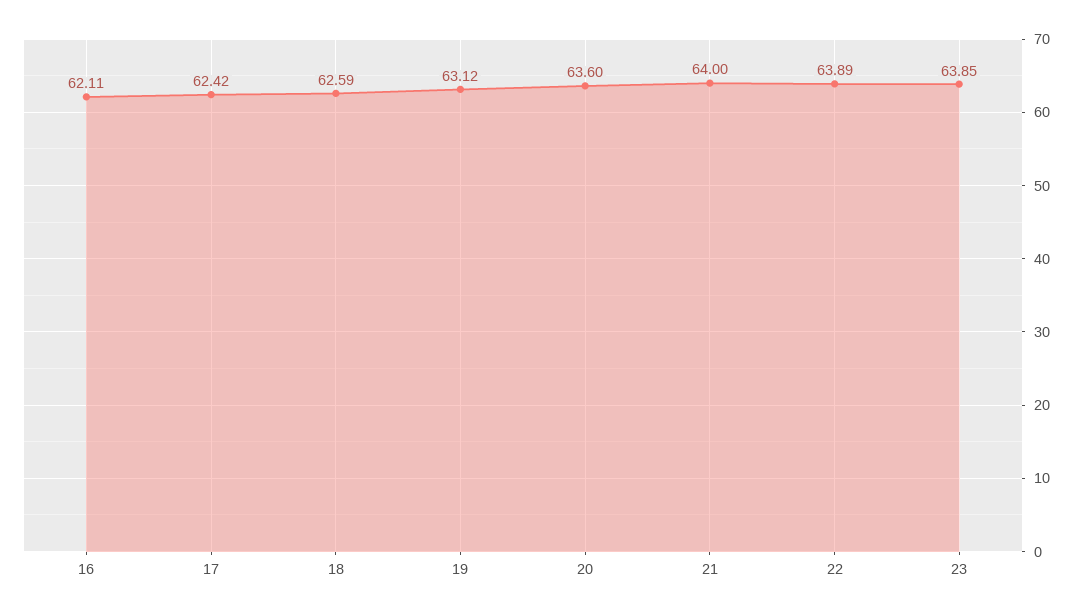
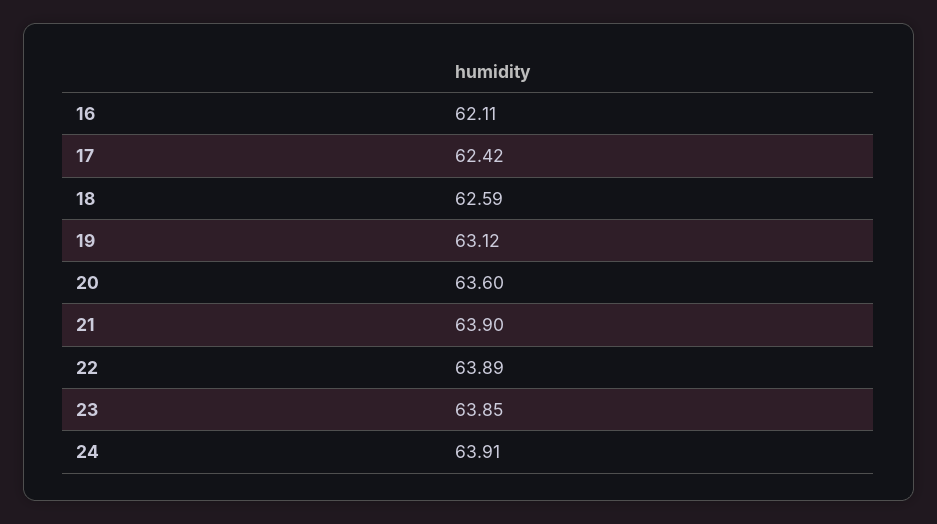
21: 64 -> 63.9
24: none -> 63.91

